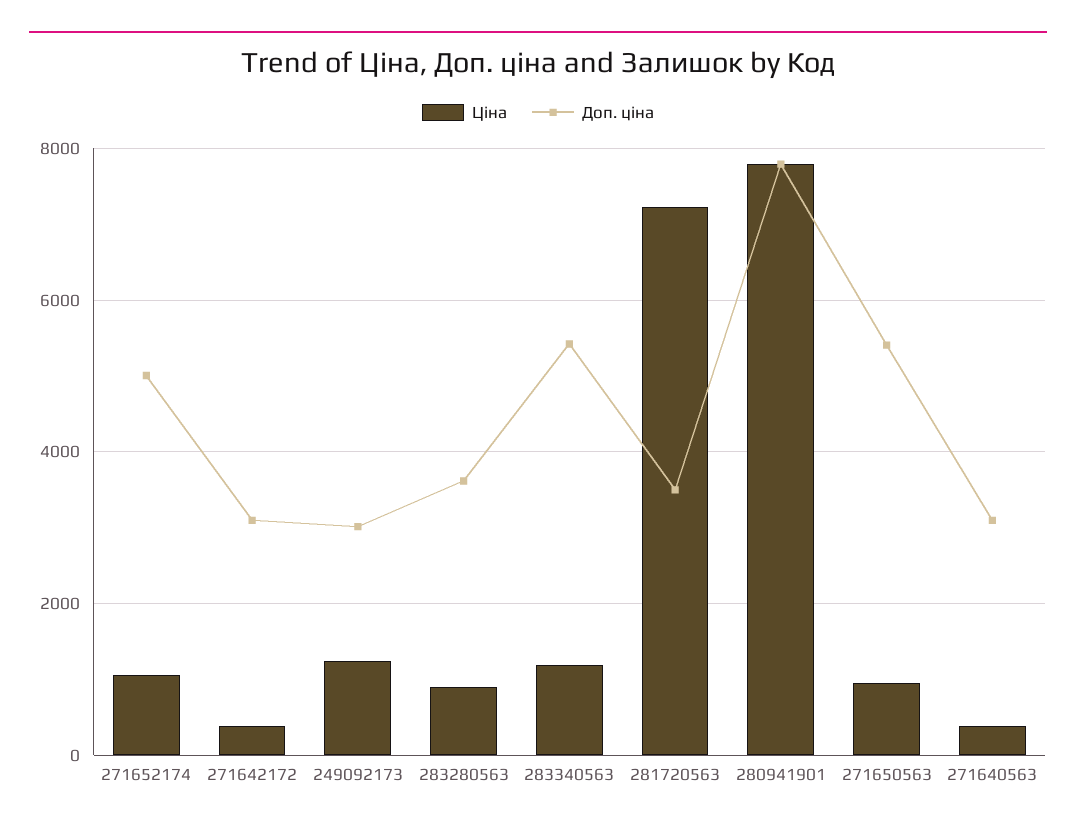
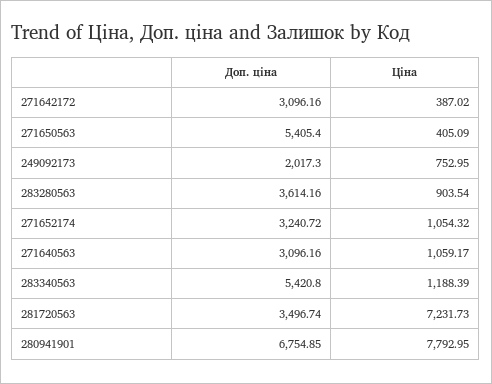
Доп. ціна, 271652174: 5000 -> 3240.72
Ціна, 249092173: 1200 -> 752.95
Доп. ціна, 249092173: 3000 -> 2017.3
Доп. ціна, 280941901: 7800 -> 6754.85
Ціна, 271650563: 1000 -> 405.09
Ціна, 271640563: 400 -> 1059.17

